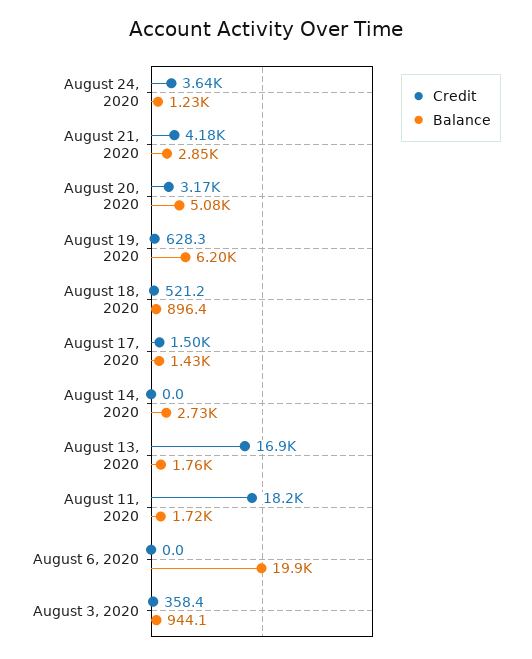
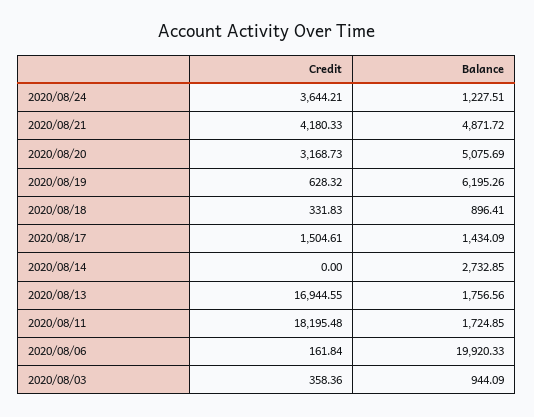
Balance, August 21, 2020: 2850 -> 4871.72
Credit, August 18, 2020: 521.2 -> 331.83
Credit, August 6, 2020: 0 -> 161.84

